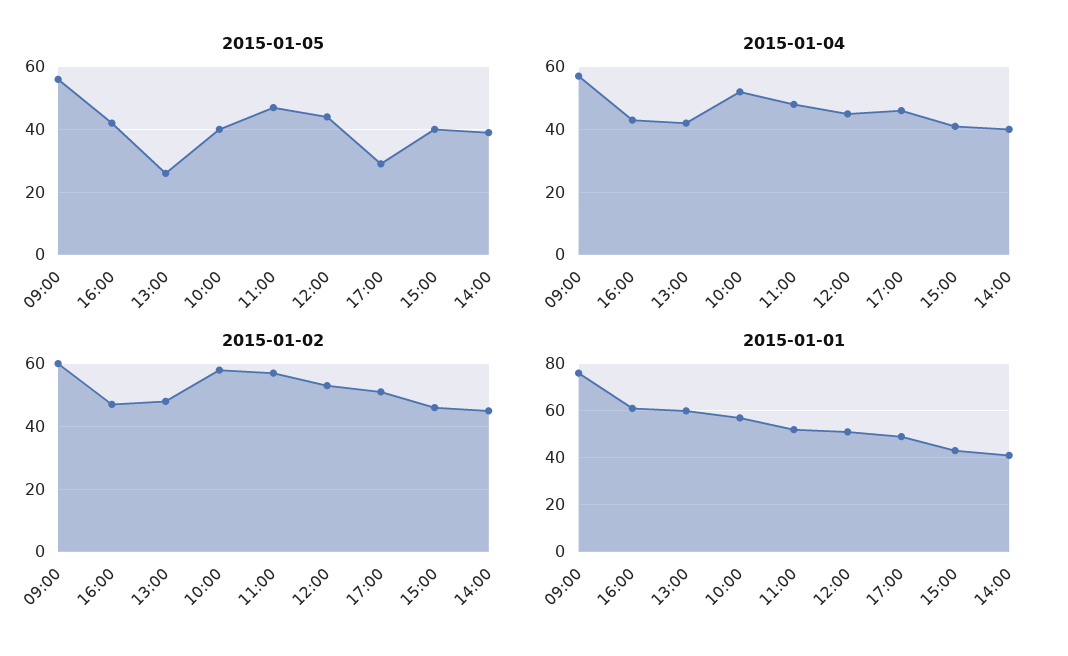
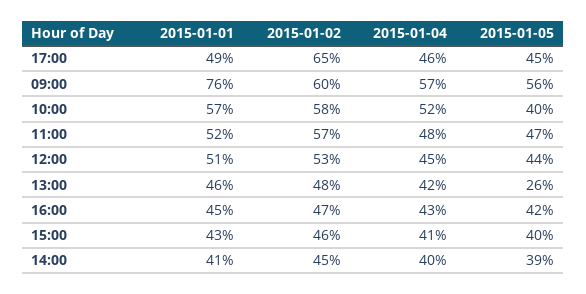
2015-01-05, 17:00: 30 -> 45
2015-01-02, 17:00: 50 -> 65
2015-01-01, 16:00: 60 -> 45
2015-01-01, 13:00: 60 -> 46

